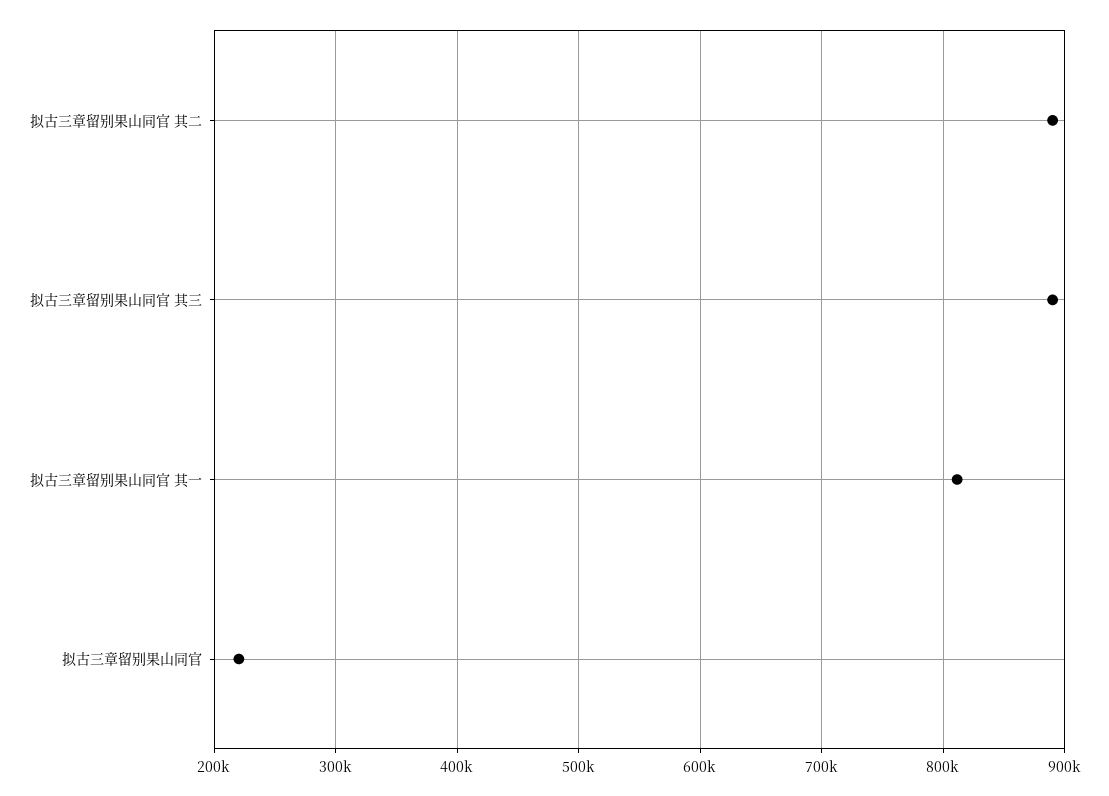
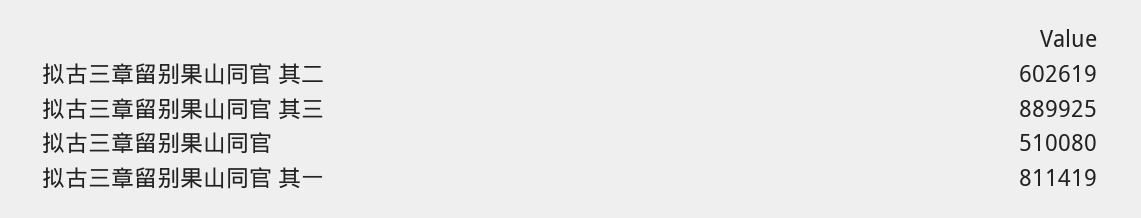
拟古三章留别果山同官 其二: 890000 -> 602619
拟古三章留别果山同官: 220000 -> 510080

